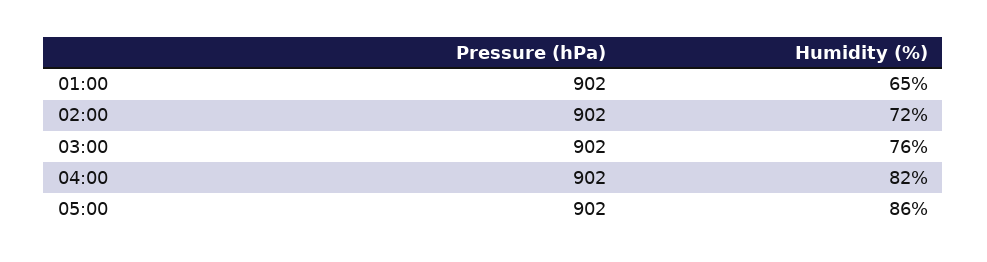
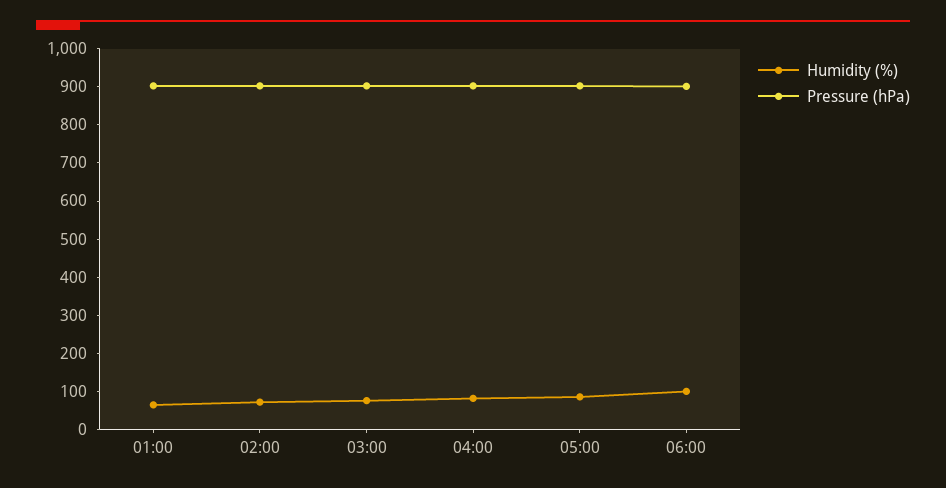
Humidity (%), 06:00: none -> 100
Pressure (hPa), 06:00: none -> 900

